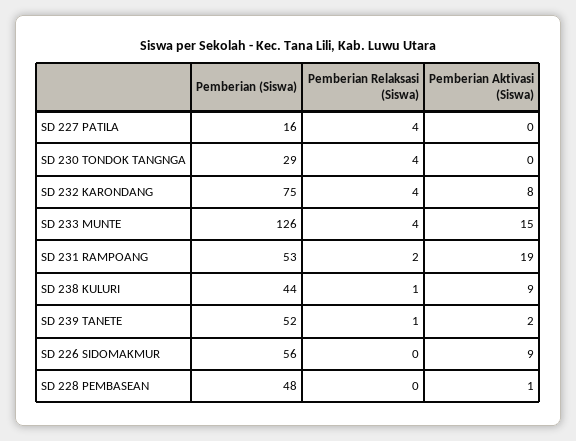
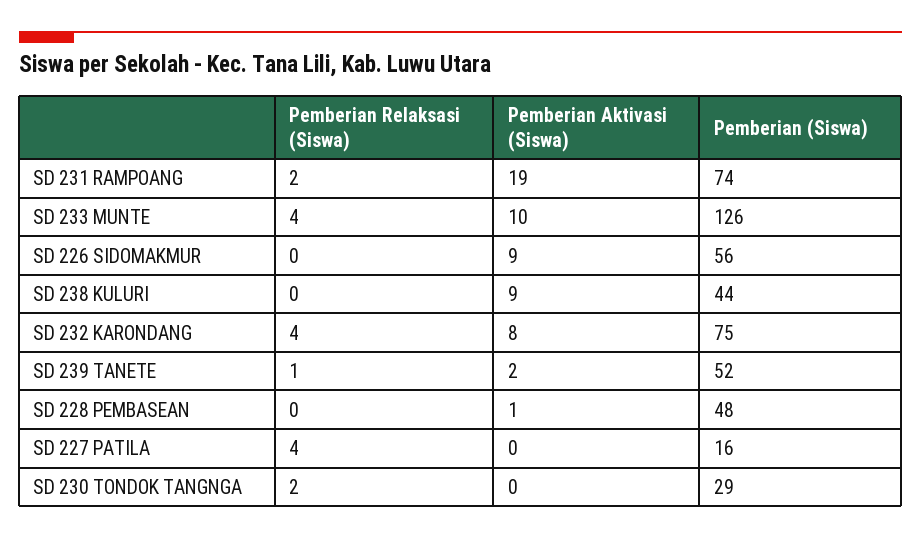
Pemberian Relaksasi (Siswa), SD 230 TONDOK TANGNGA: 4 -> 2
Pemberian Aktivasi (Siswa), SD 233 MUNTE: 15 -> 10
Pemberian (Siswa), SD 231 RAMPOANG: 53 -> 74
Pemberian Relaksasi (Siswa), SD 238 KULURI: 1 -> 0

